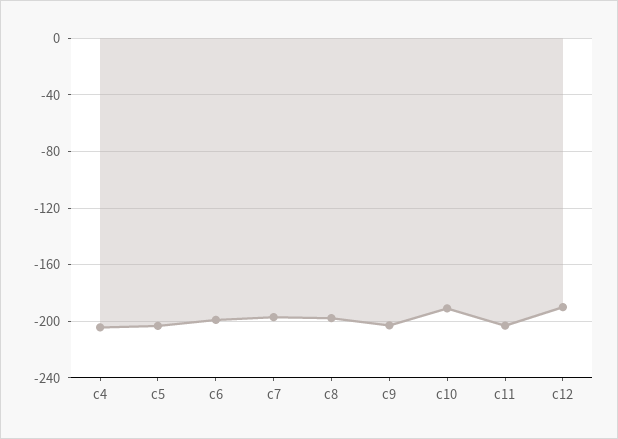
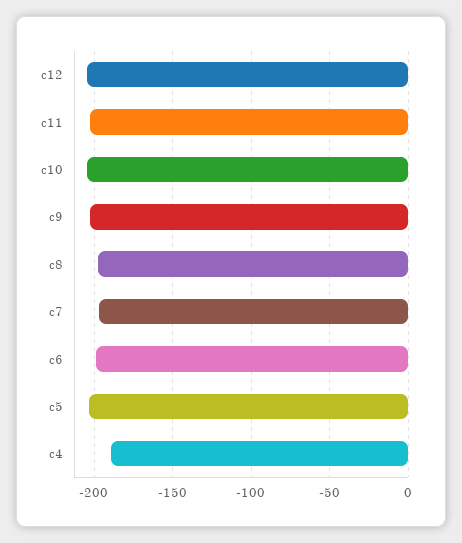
c4: -205 -> -190
c10: -190 -> -205
c12: -190 -> -205

